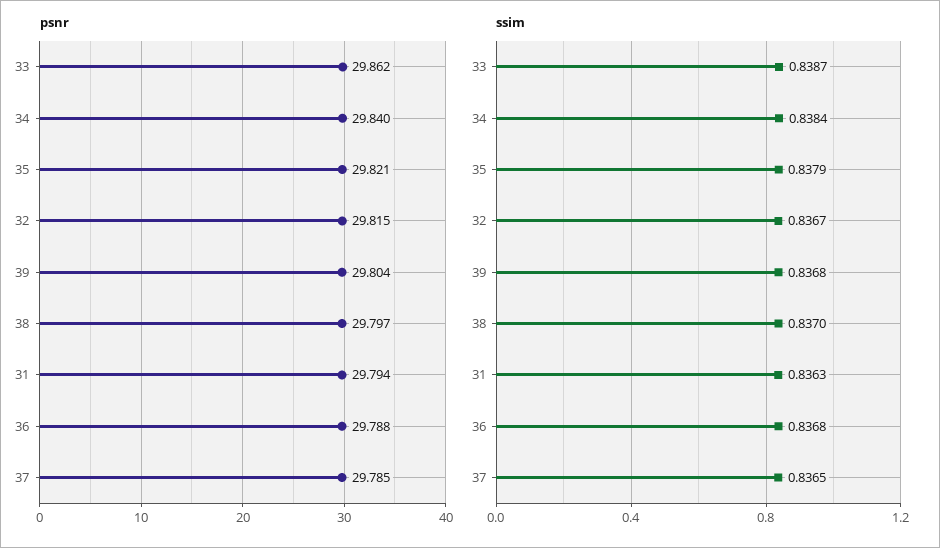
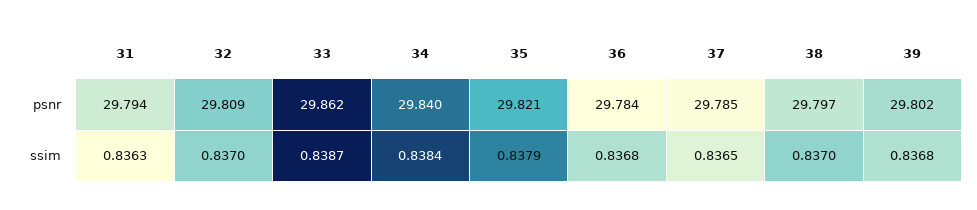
psnr, 32: 29.815 -> 29.809
psnr, 39: 29.804 -> 29.802
psnr, 36: 29.788 -> 29.784
ssim, 32: 0.8367 -> 0.837

